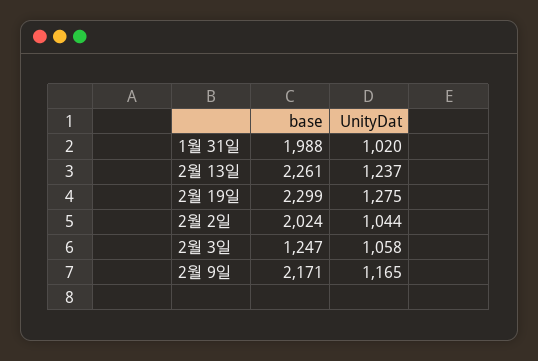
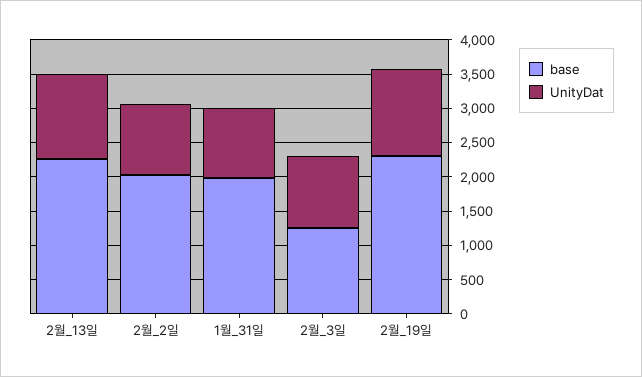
base, 2월 9일: 2171 -> none
UnityDat, 2월 9일: 1165 -> none

